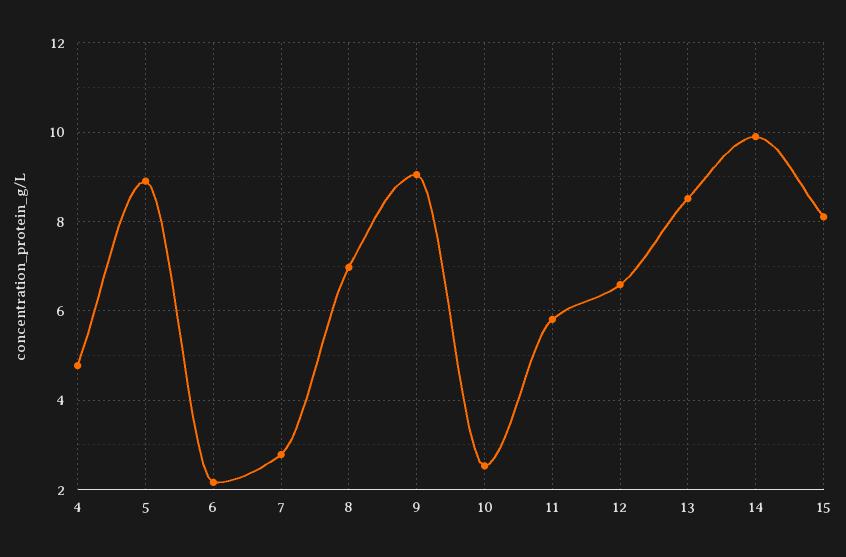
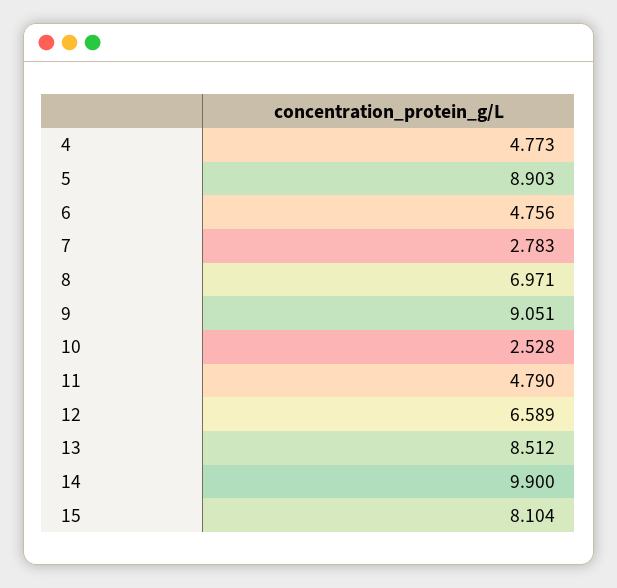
6: 2.2 -> 4.756
11: 5.8 -> 4.79

